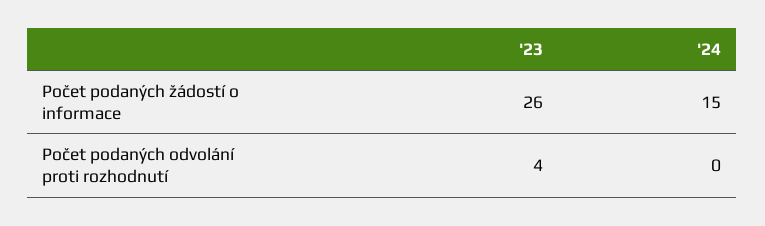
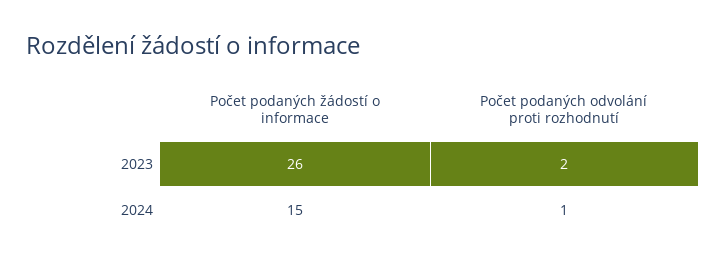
'23, Počet podaných odvolání proti rozhodnutí: 4 -> 2
'24, Počet podaných odvolání proti rozhodnutí: 0 -> 1

